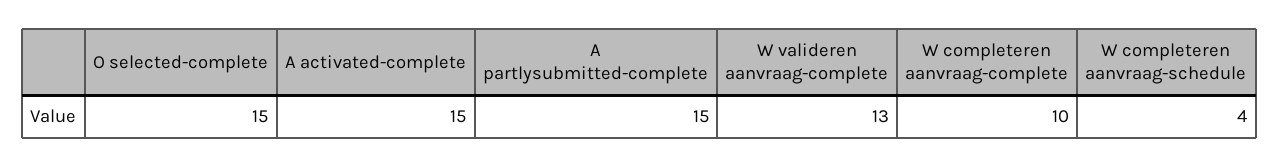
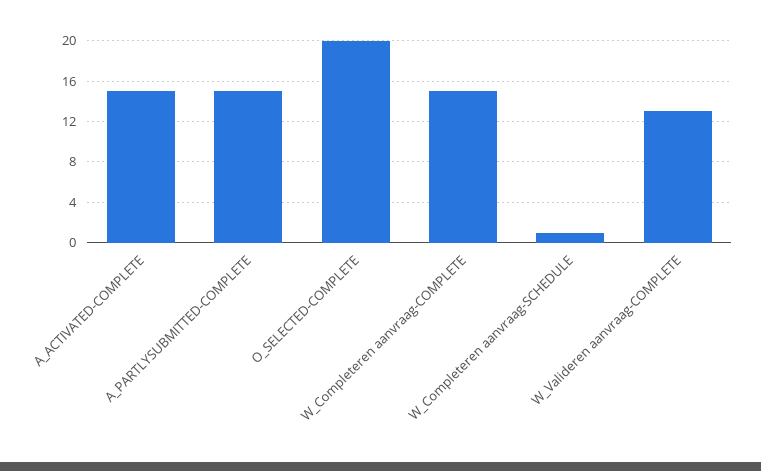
O selected-complete: 15 -> 20
W completeren aanvraag-complete: 10 -> 15
W completeren aanvraag-schedule: 4 -> 1

